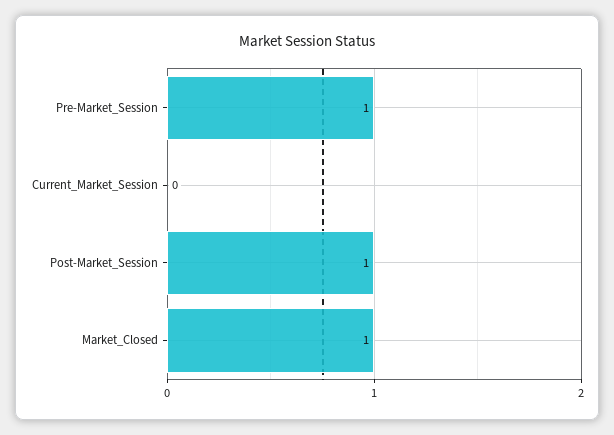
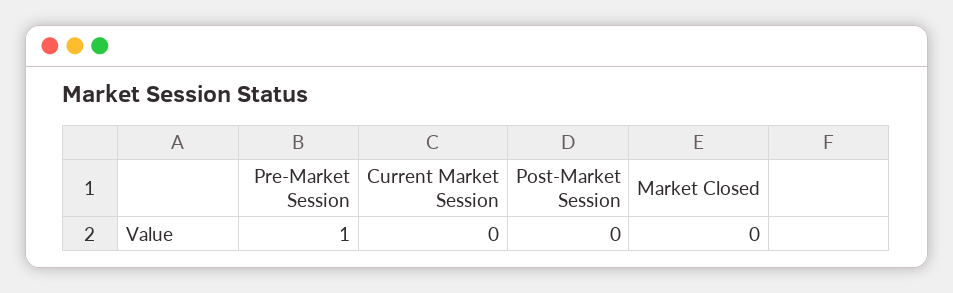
Post-Market_Session: 1 -> 0
Market_Closed: 1 -> 0

